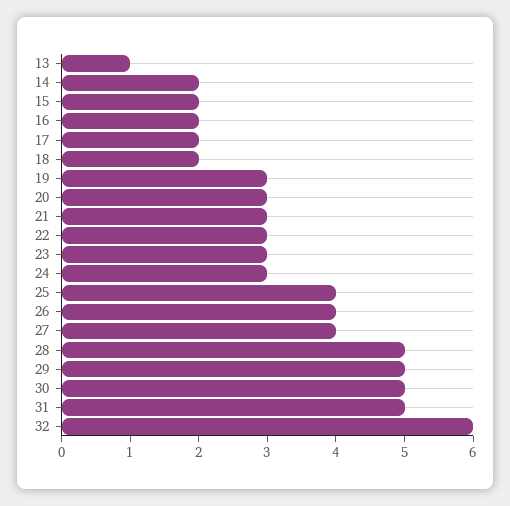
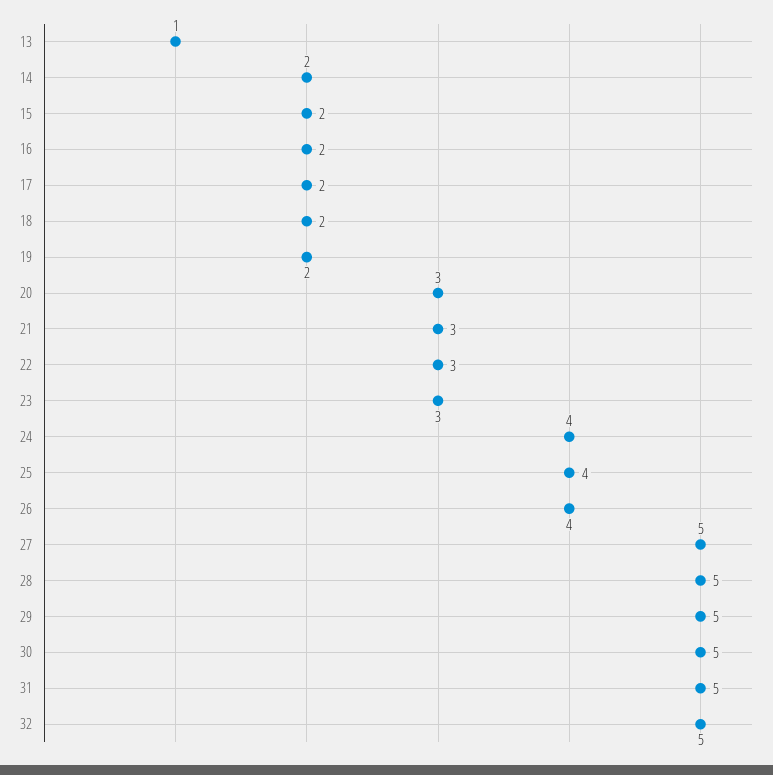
19: 3 -> 2
24: 3 -> 4
27: 4 -> 5
32: 6 -> 5

